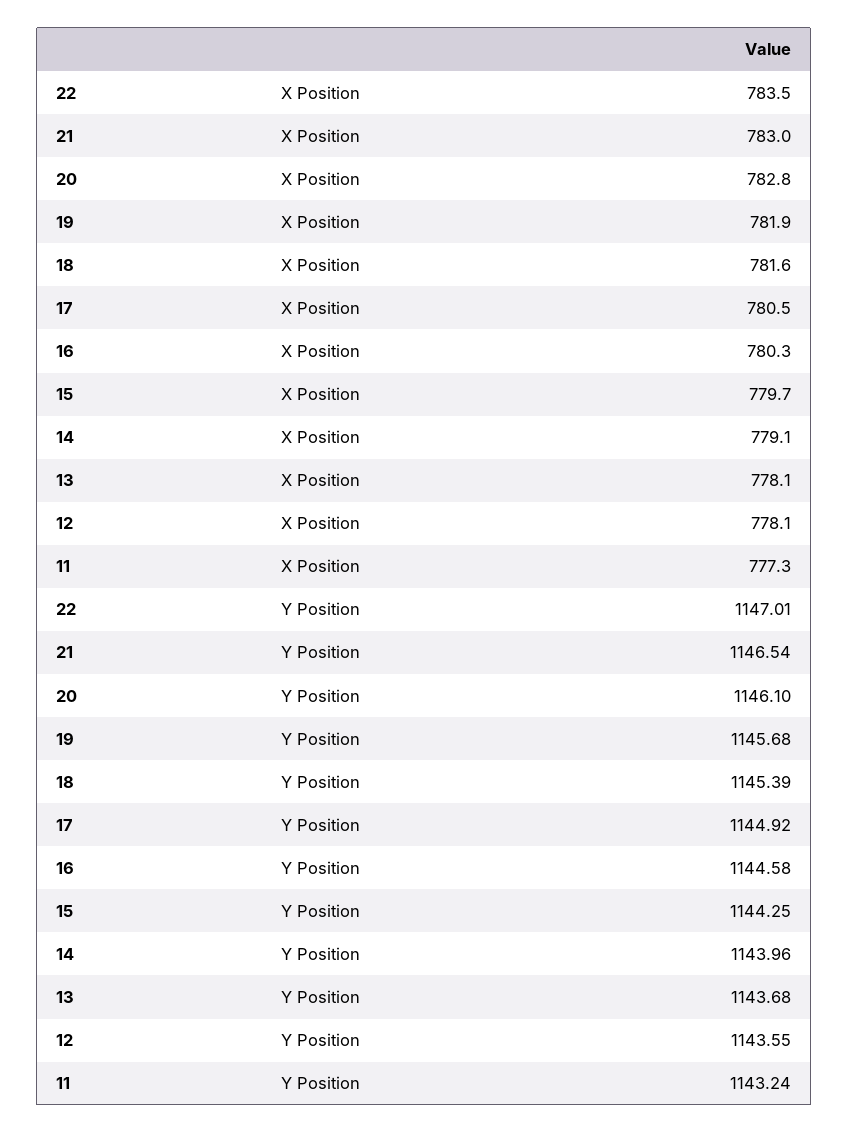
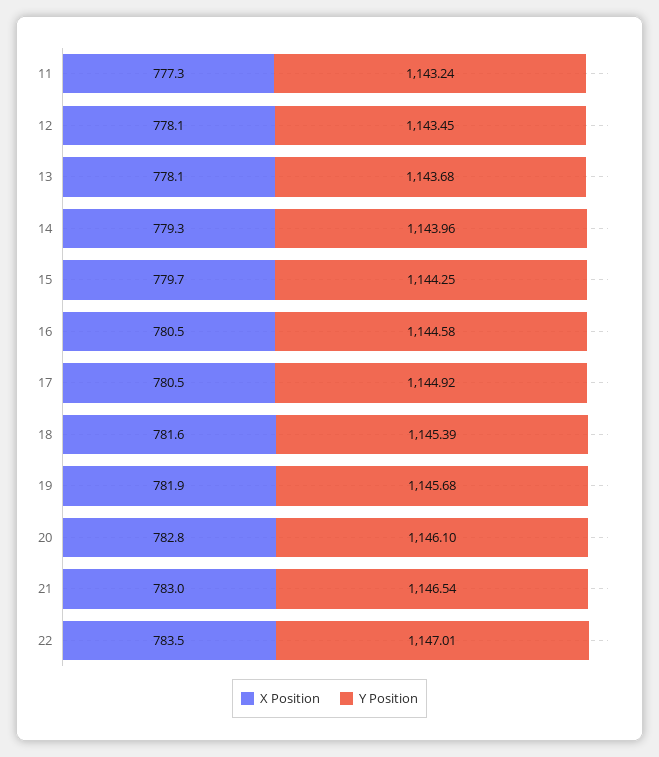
X Position, 16: 780.3 -> 780.5
X Position, 14: 779.1 -> 779.3
Y Position, 12: 1143.55 -> 1143.45

